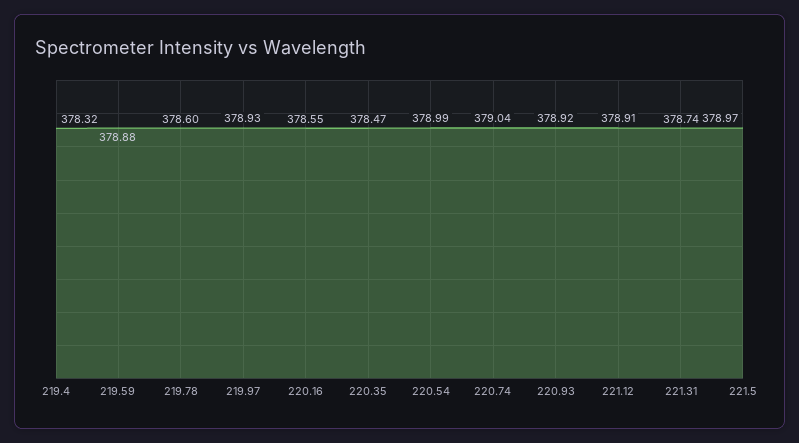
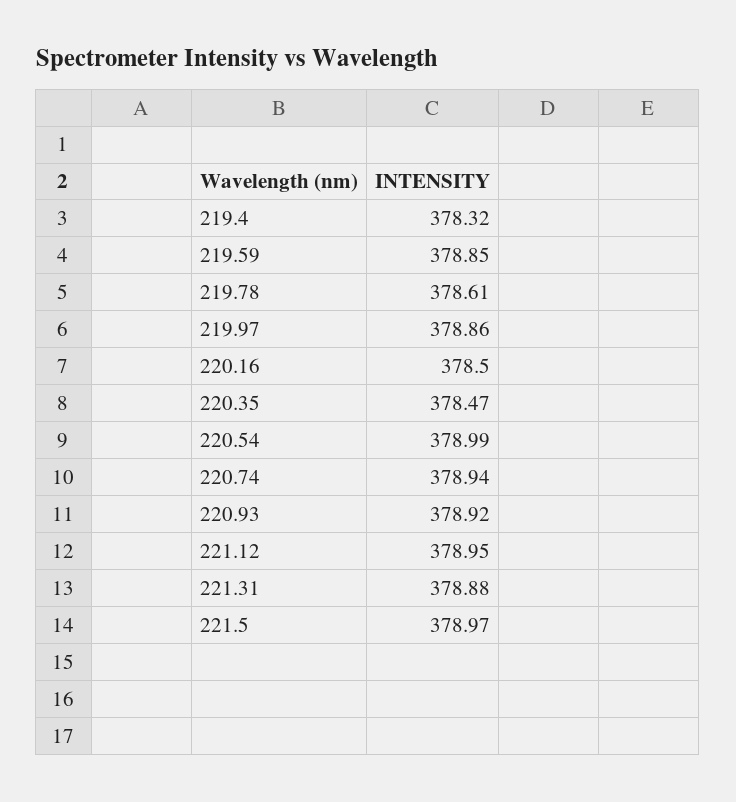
219.59: 378.88 -> 378.85
219.78: 378.6 -> 378.61
219.97: 378.93 -> 378.86
220.16: 378.55 -> 378.5
220.74: 379.04 -> 378.94
221.12: 378.91 -> 378.95
221.31: 378.74 -> 378.88

